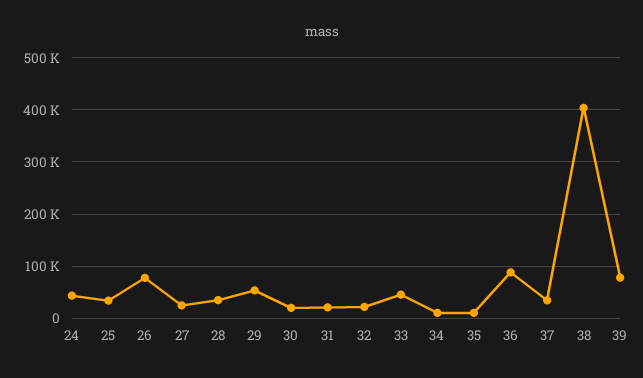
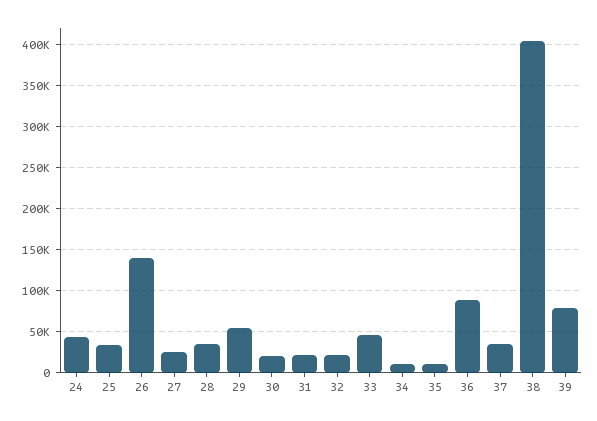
26: 80000 -> 140000

